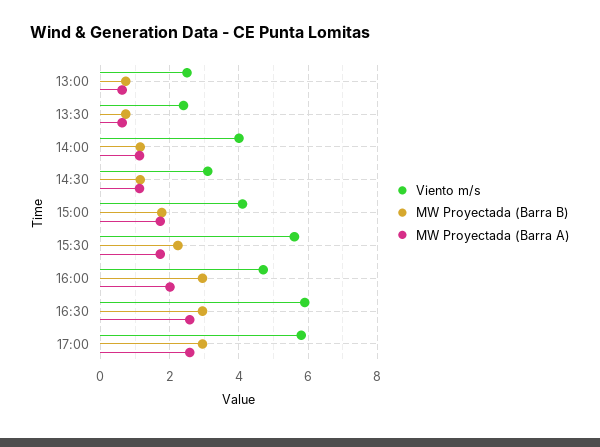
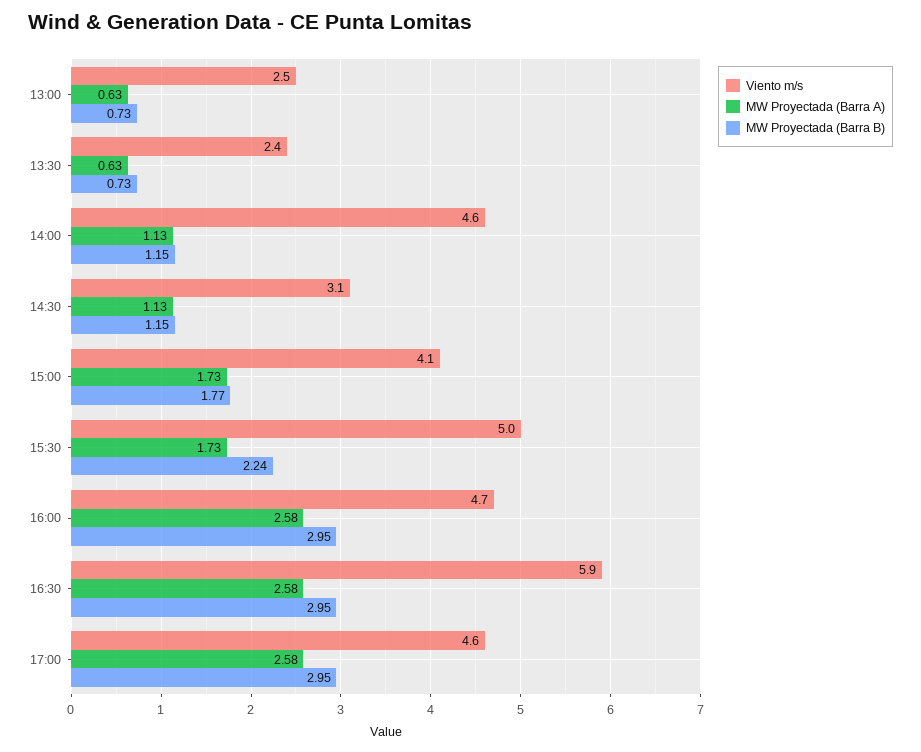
Viento m/s, 14:00: 4 -> 4.6
Viento m/s, 15:30: 5.6 -> 5
MW Proyectada (Barra A), 16:00: 2 -> 2.58
Viento m/s, 17:00: 5.8 -> 4.6

